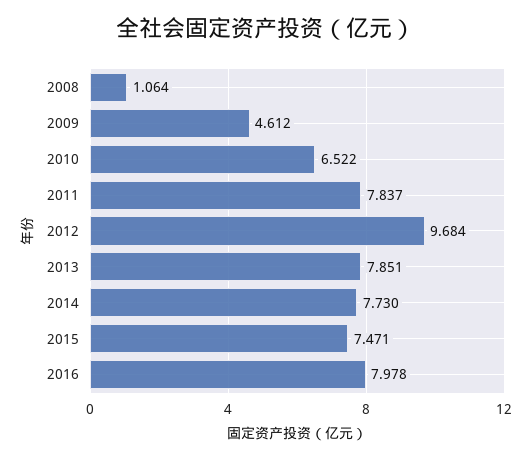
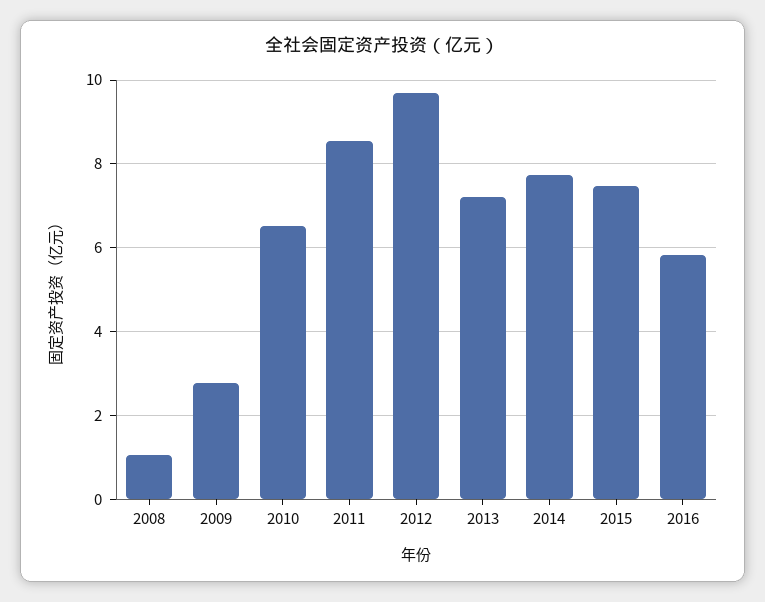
2009: 4.612 -> 2.8
2011: 7.837 -> 8.6
2013: 7.851 -> 7.2
2016: 7.978 -> 5.8

